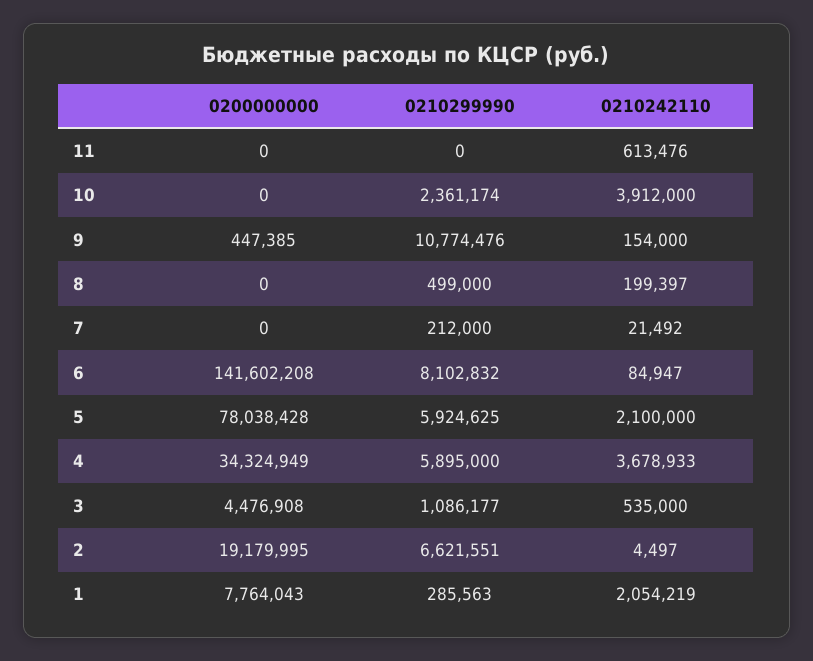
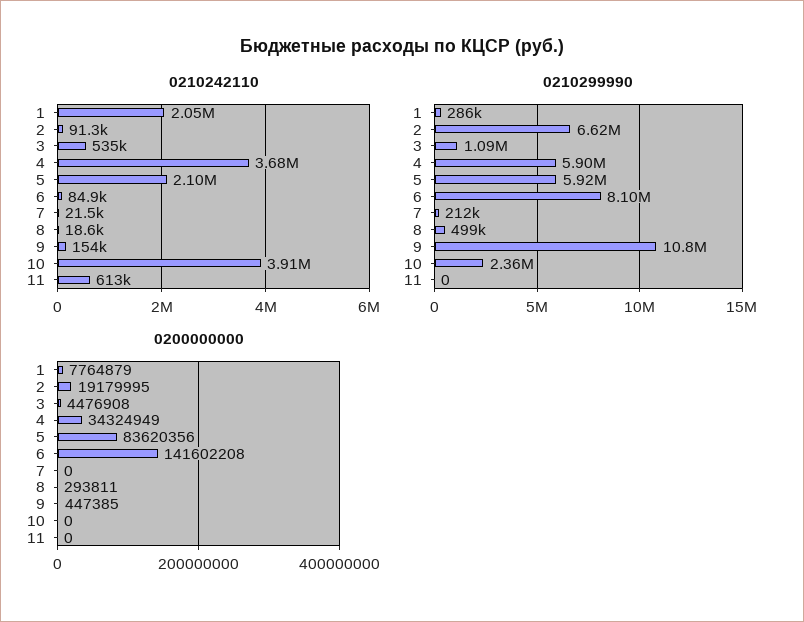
0200000000, 8: 0 -> 293811
0210242110, 8: 199397 -> 18600
0200000000, 5: 78038428 -> 83620356
0210242110, 2: 4497 -> 91300
0200000000, 1: 7764043 -> 7764879

